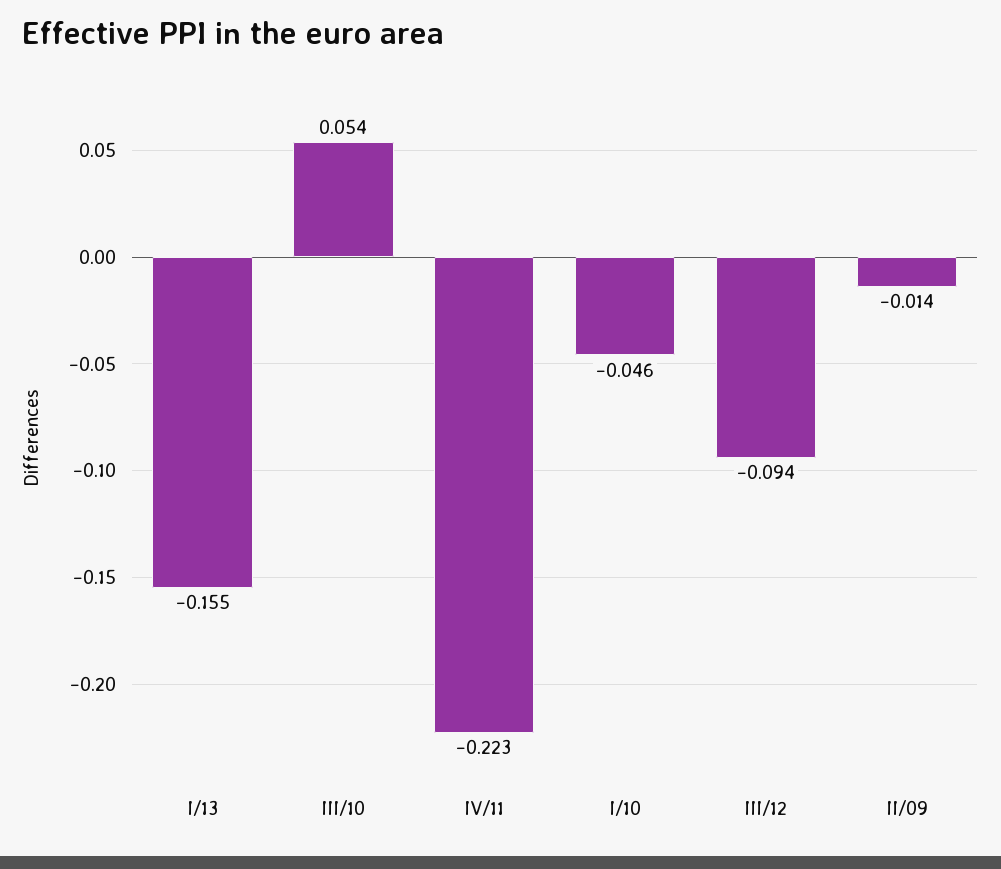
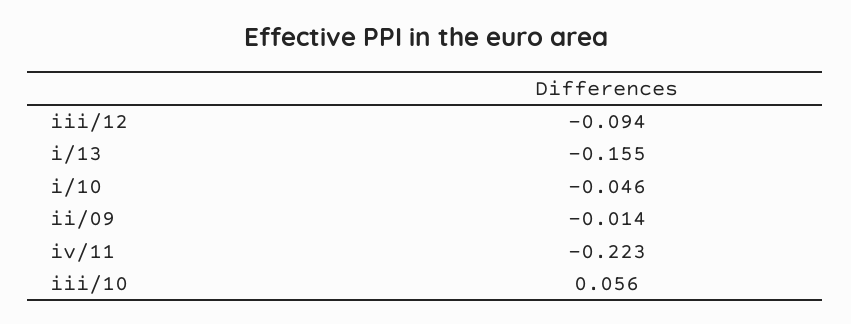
III/10: 0.054 -> 0.056

